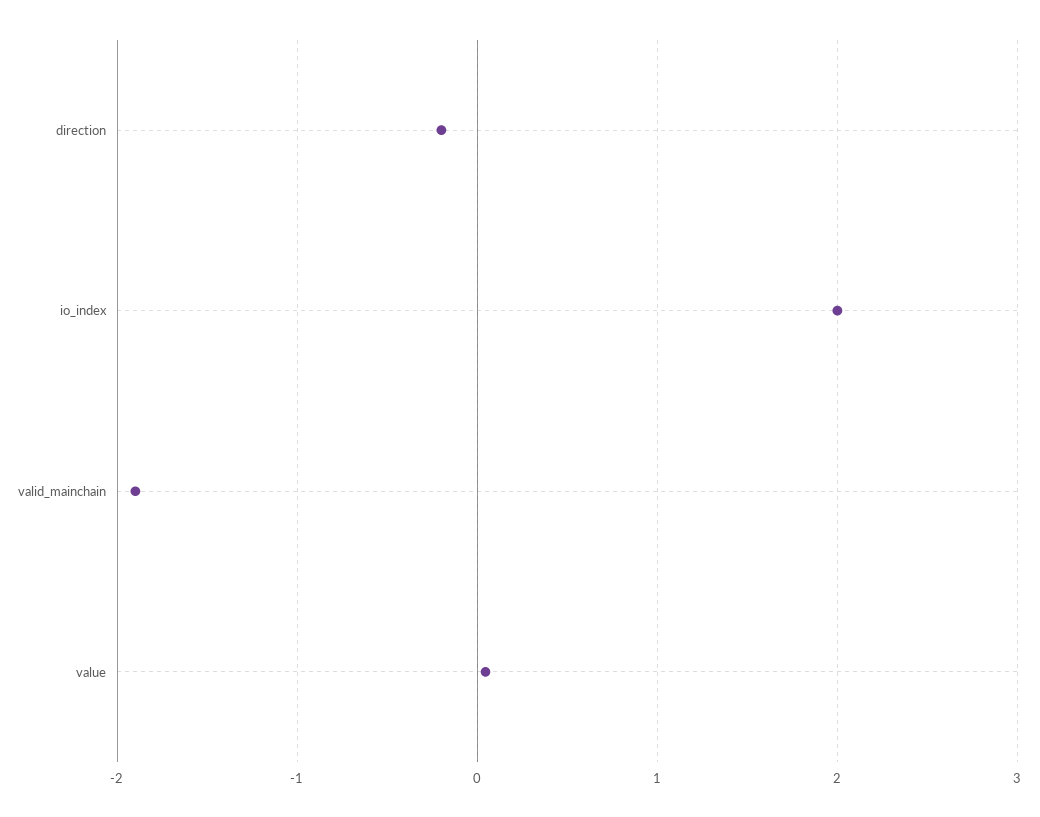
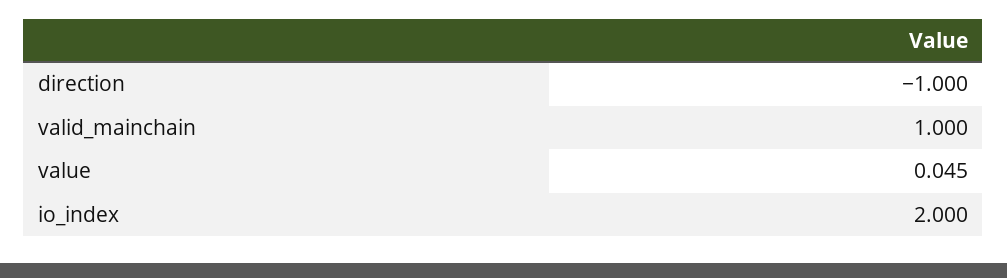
direction: -0.2 -> -1
valid_mainchain: -1.9 -> 1

